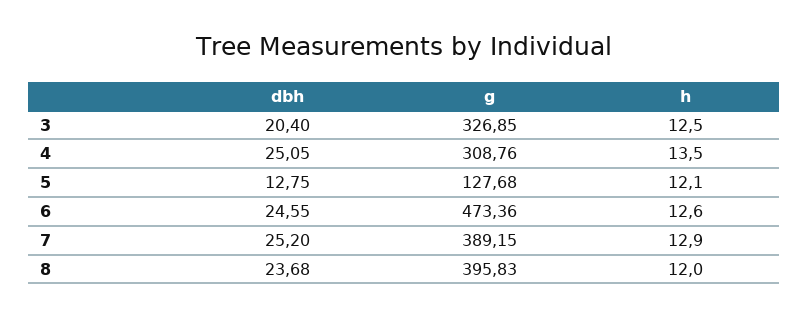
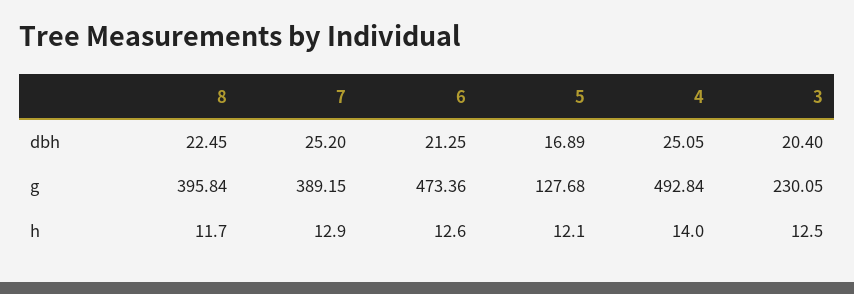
g, 3: 326.85 -> 230.05
g, 4: 308.76 -> 492.84
h, 4: 13.5 -> 14
dbh, 5: 12.75 -> 16.89
dbh, 6: 24.55 -> 21.25
dbh, 8: 23.68 -> 22.45
g, 8: 395.83 -> 395.84
h, 8: 12 -> 11.7

